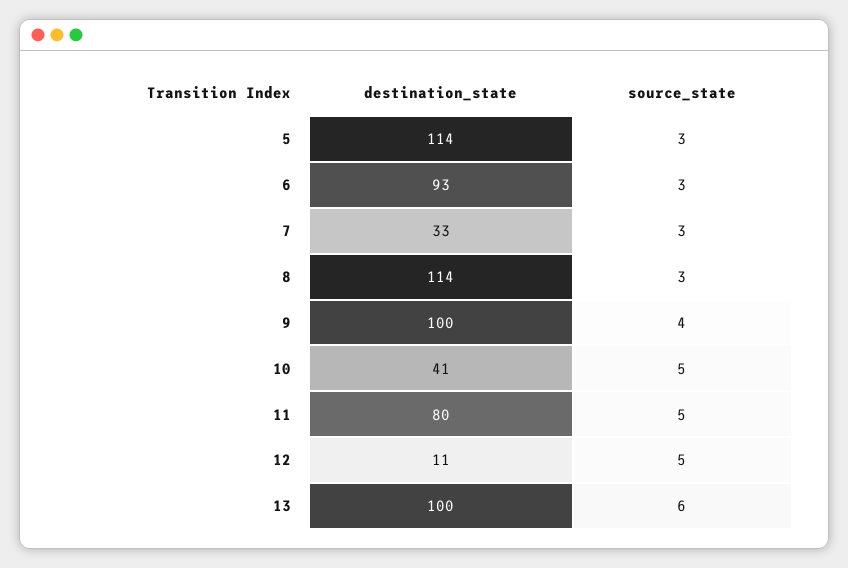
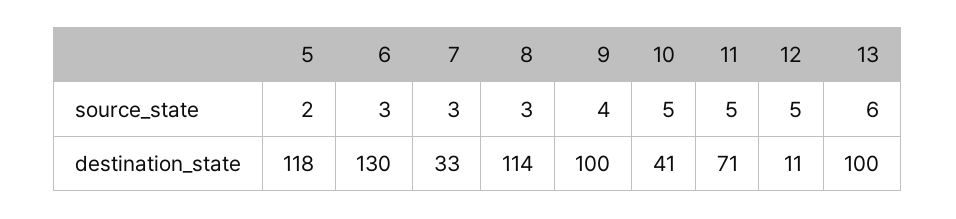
destination_state, 5: 114 -> 118
source_state, 5: 3 -> 2
destination_state, 6: 93 -> 130
destination_state, 11: 80 -> 71

